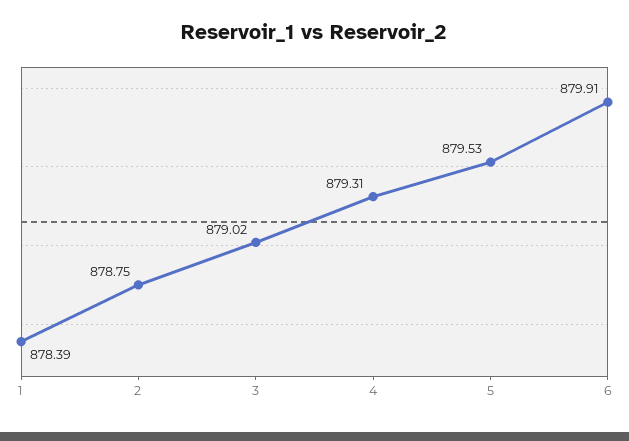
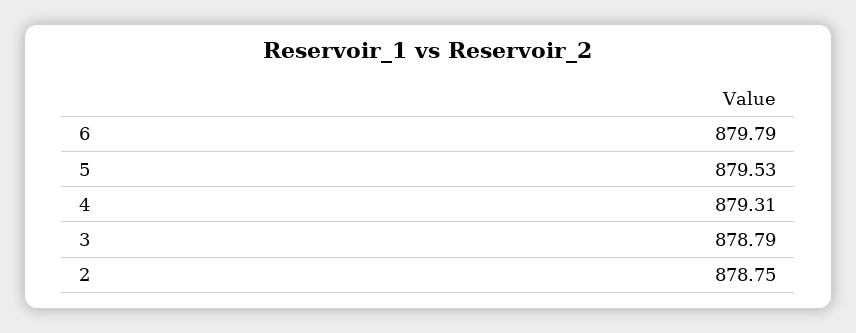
1: 878.39 -> none
3: 879.02 -> 878.79
6: 879.91 -> 879.79

